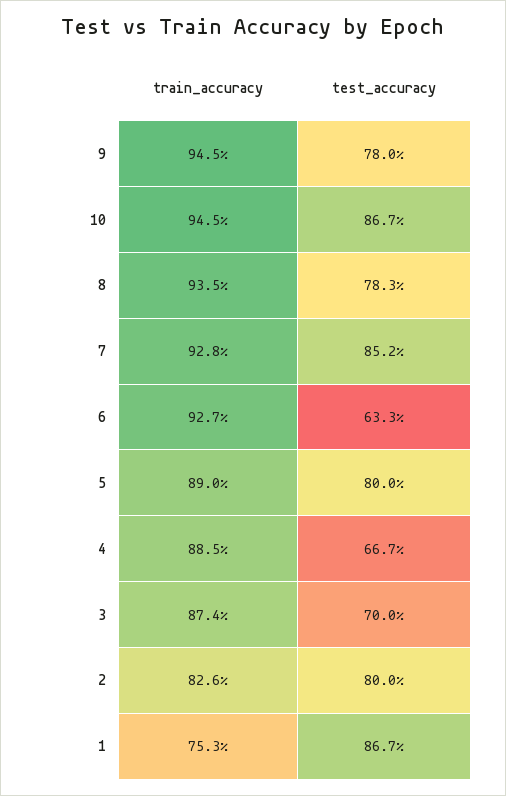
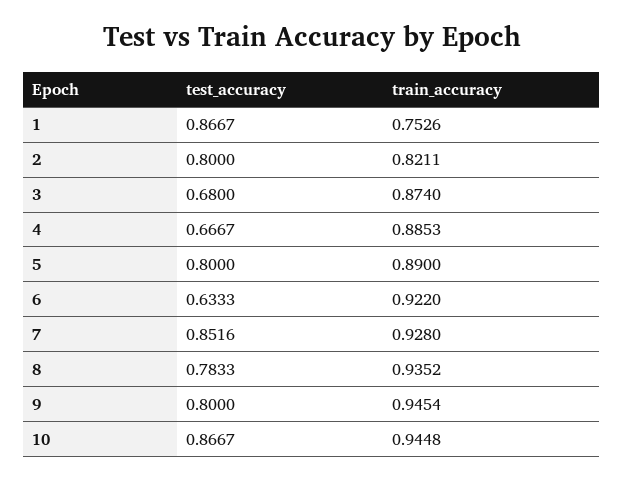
test_accuracy, 9: 0.78 -> 0.8
train_accuracy, 6: 0.927 -> 0.922
test_accuracy, 3: 0.7 -> 0.68
train_accuracy, 2: 0.826 -> 0.8211

